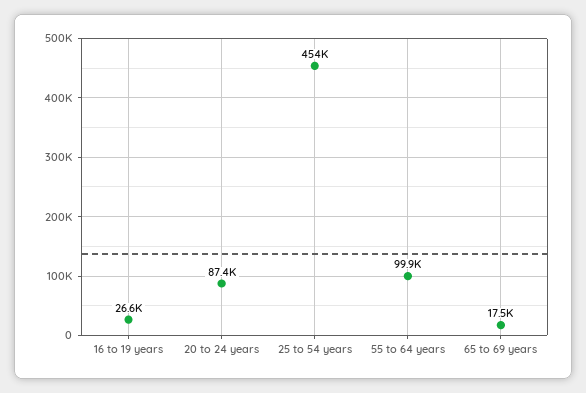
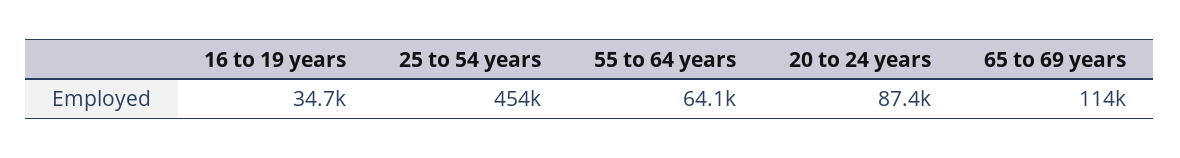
16 to 19 years: 26600 -> 34700
55 to 64 years: 99900 -> 64100
65 to 69 years: 17500 -> 114000

